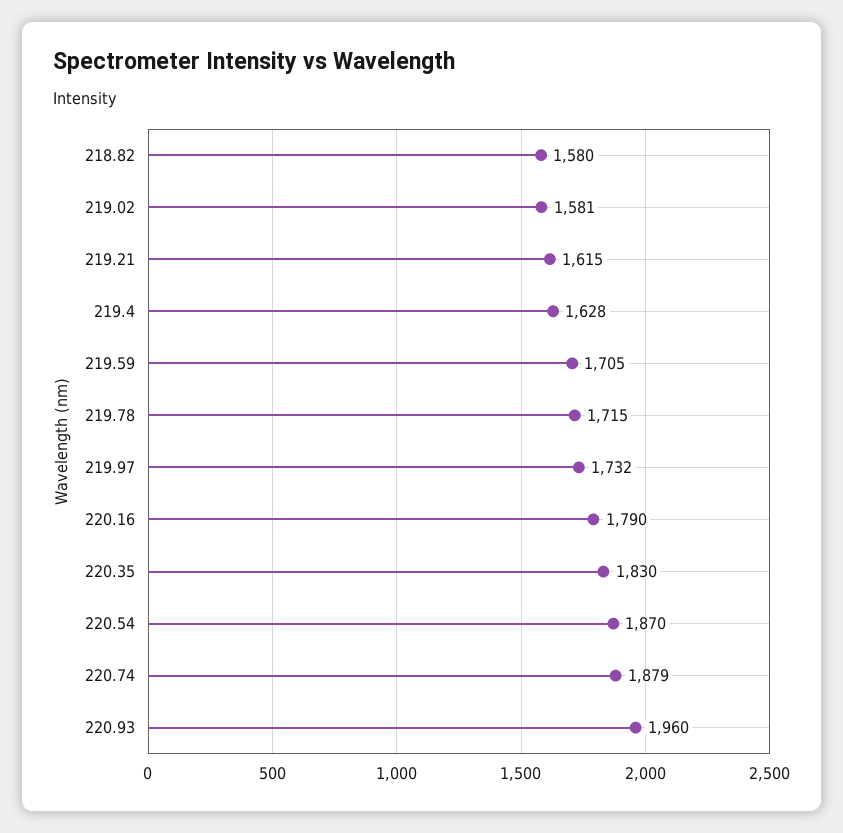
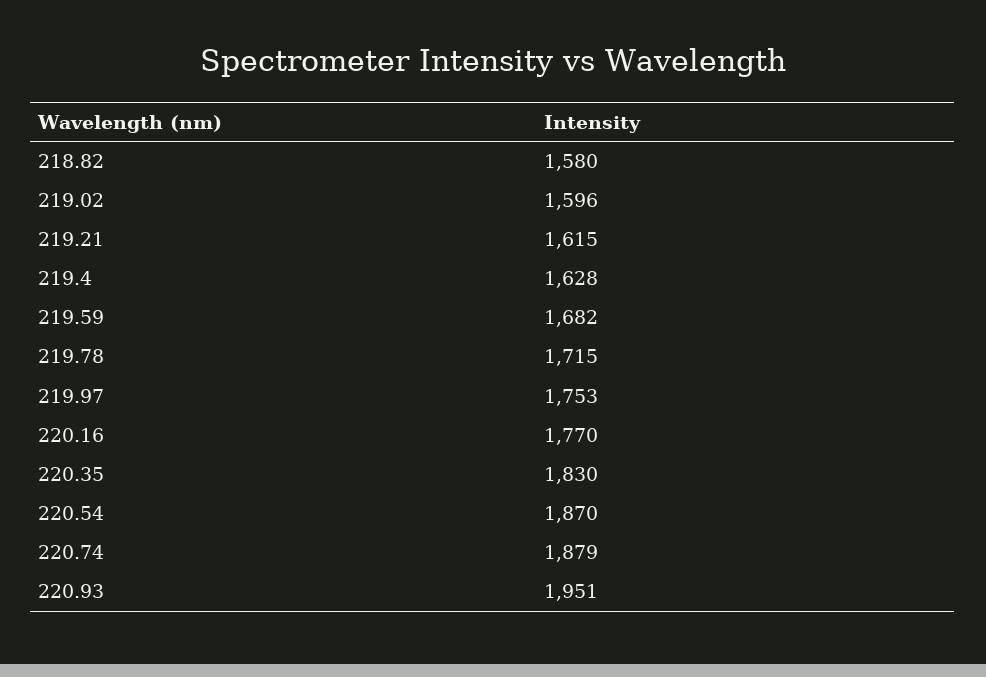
219.02: 1581 -> 1596
219.59: 1705 -> 1682
219.97: 1732 -> 1753
220.16: 1790 -> 1770
220.93: 1960 -> 1951

